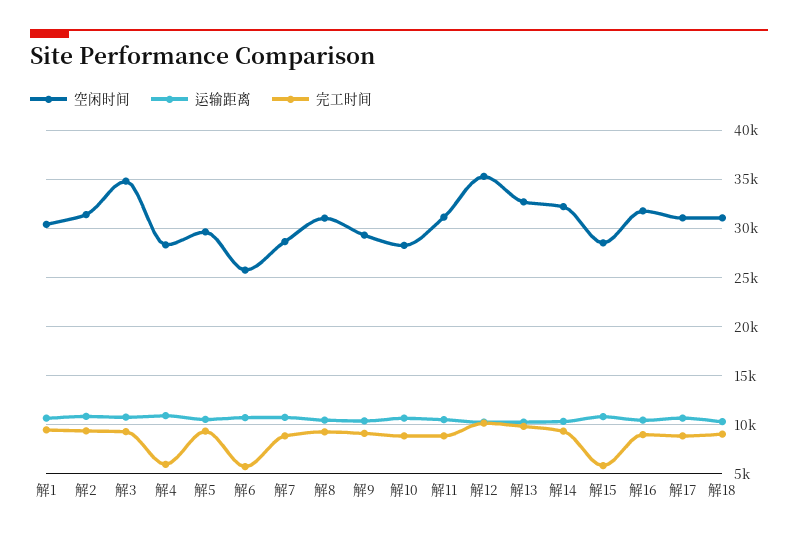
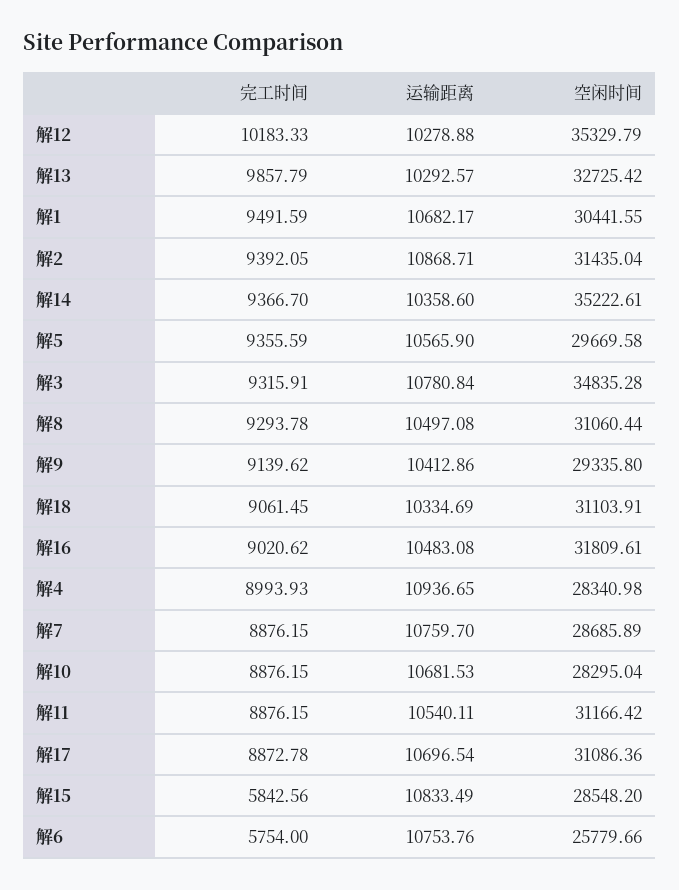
完工时间, 解4: 6000 -> 8993.93
空闲时间, 解14: 32000 -> 35222.61

